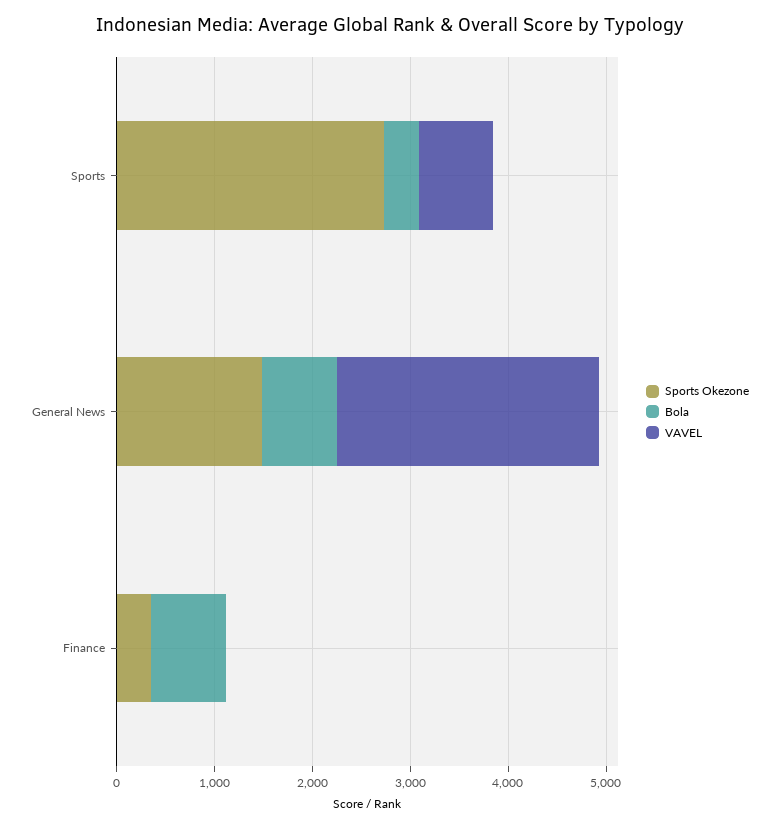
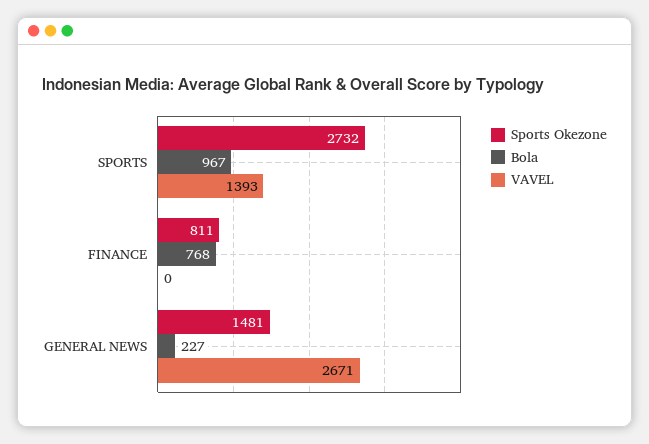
Bola, Sports: 400 -> 967
VAVEL, Sports: 800 -> 1393
Bola, General News: 800 -> 227
Sports Okezone, Finance: 400 -> 811

